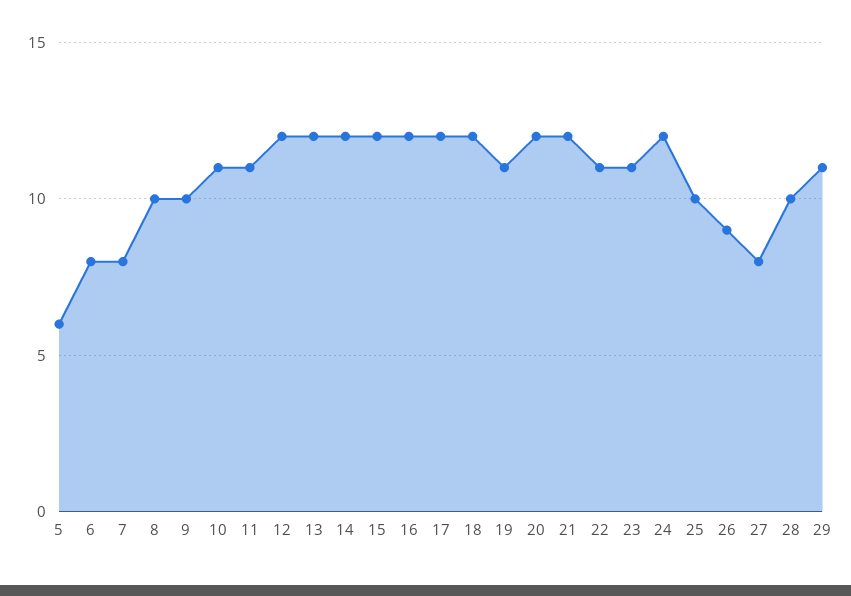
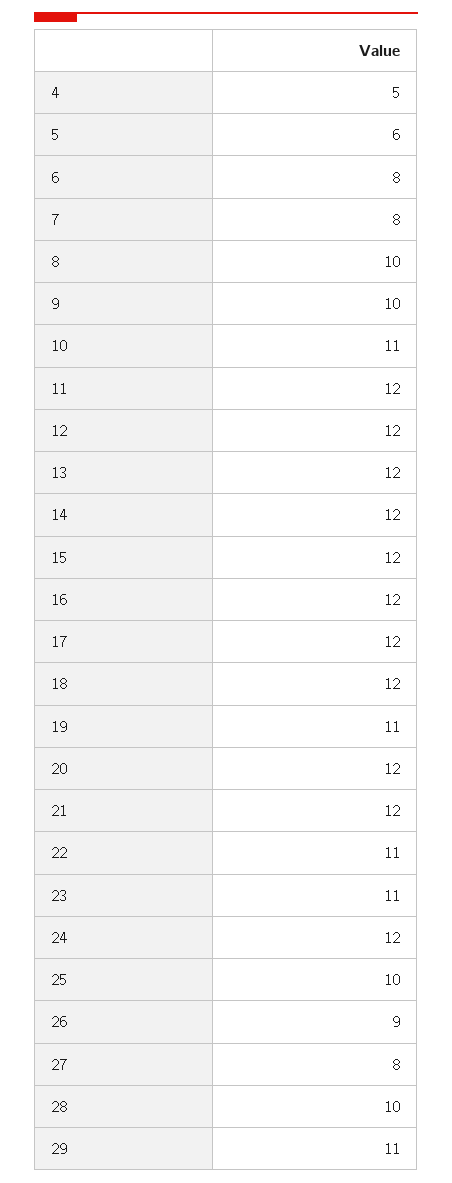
11: 11 -> 12
4: none -> 5

